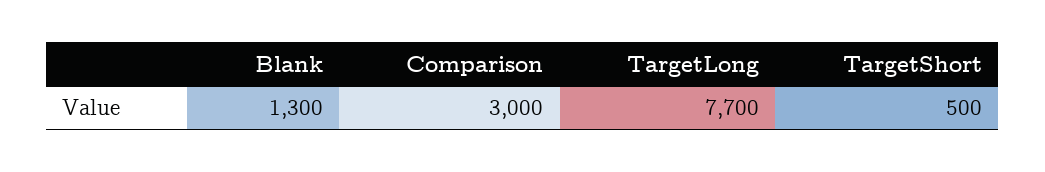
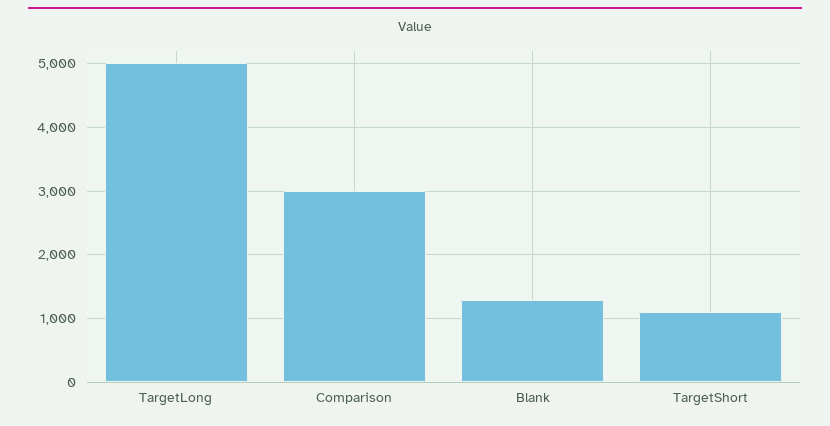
TargetLong: 7700 -> 5000
TargetShort: 500 -> 1100

